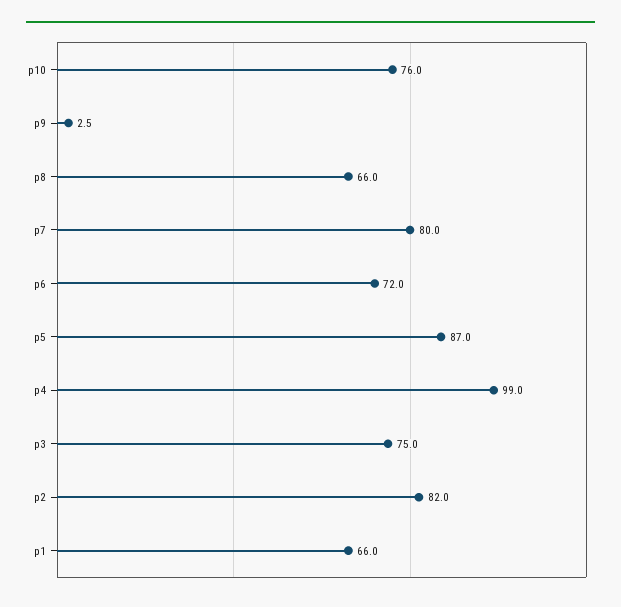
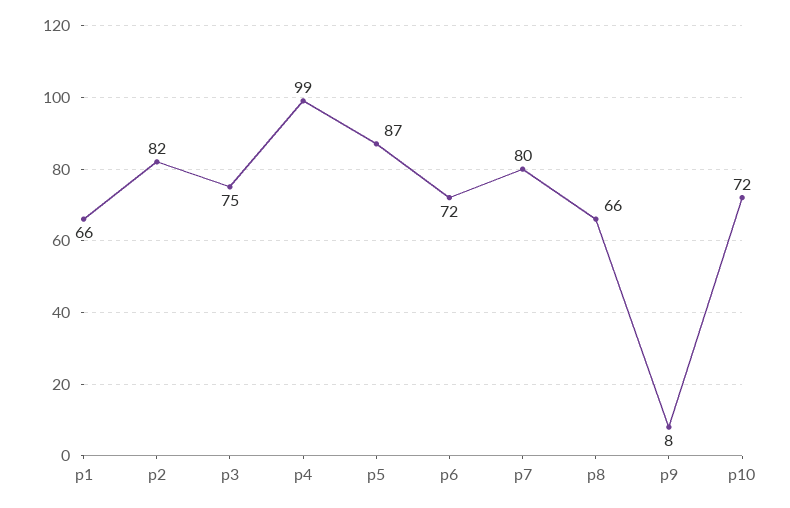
p10: 76 -> 72
p9: 2.5 -> 8

